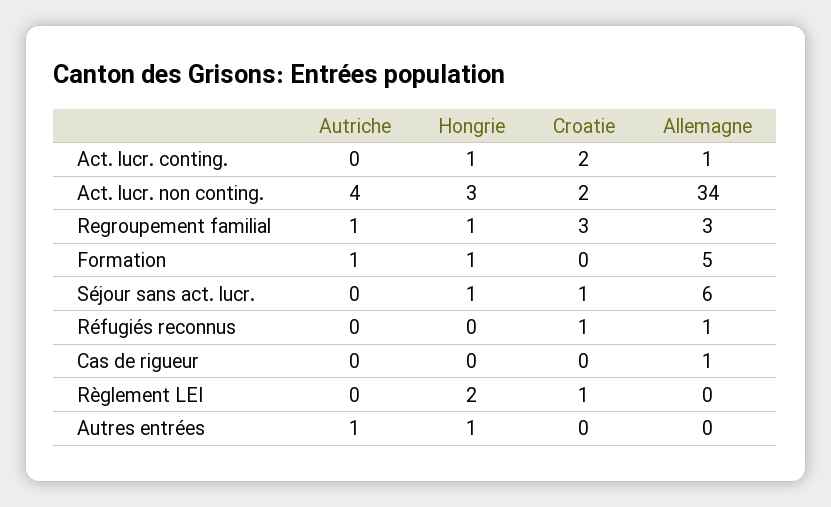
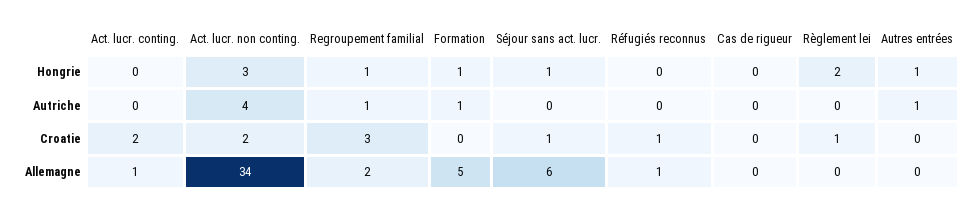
Hongrie, Act. lucr. conting.: 1 -> 0
Allemagne, Regroupement familial: 3 -> 2
Allemagne, Cas de rigueur: 1 -> 0

